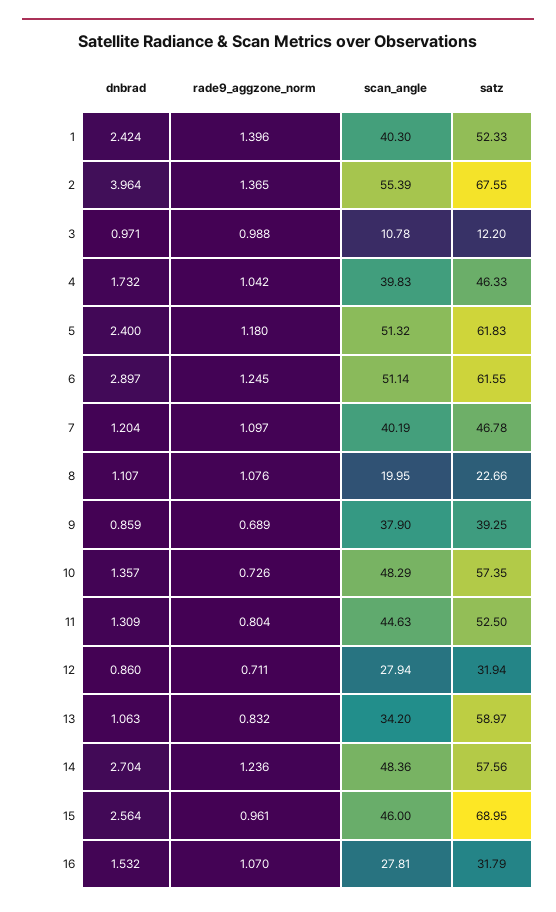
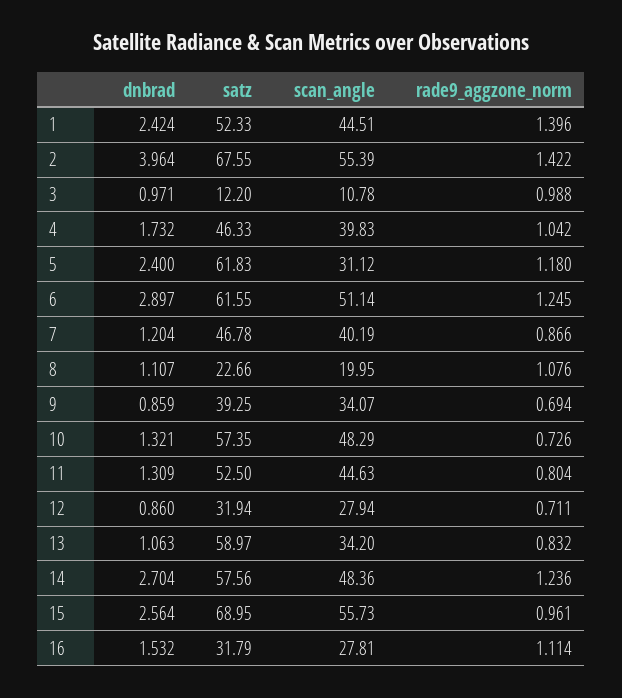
scan_angle, 1: 40.3 -> 44.51
rade9_aggzone_norm, 2: 1.365 -> 1.422
scan_angle, 5: 51.32 -> 31.12
rade9_aggzone_norm, 7: 1.097 -> 0.866
rade9_aggzone_norm, 9: 0.689 -> 0.694
scan_angle, 9: 37.9 -> 34.07
dnbrad, 10: 1.357 -> 1.321
scan_angle, 15: 46 -> 55.73
rade9_aggzone_norm, 16: 1.07 -> 1.114

